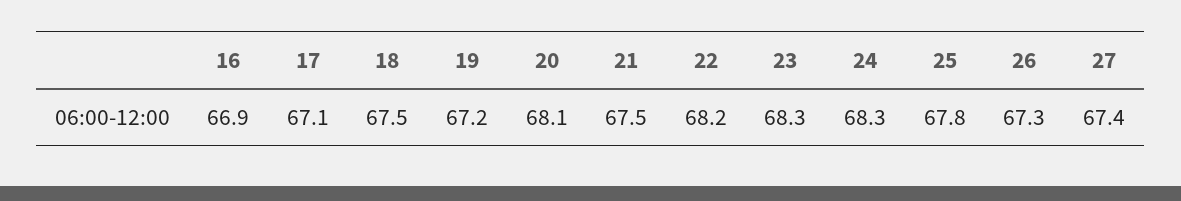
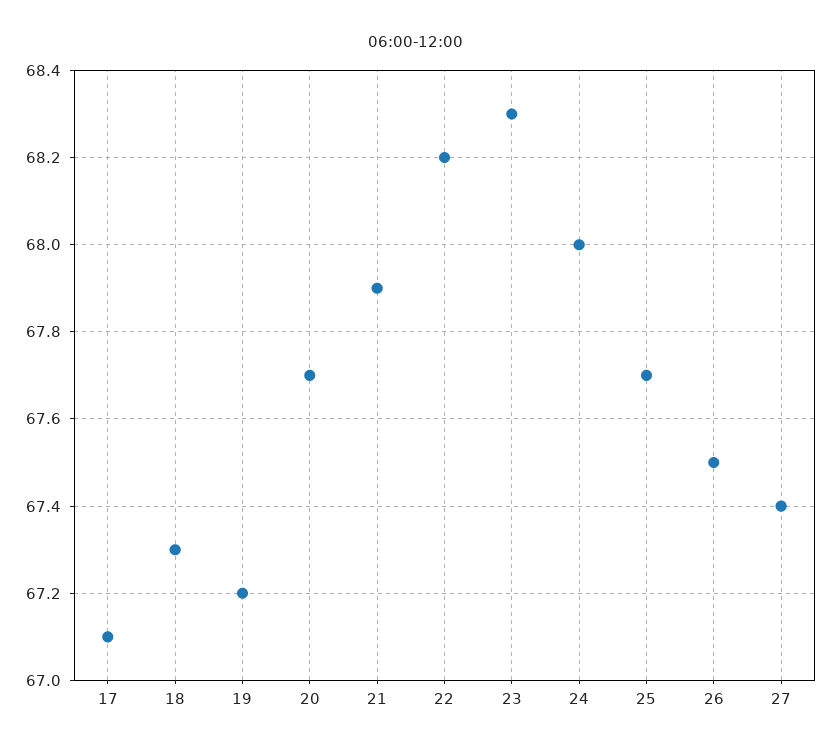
16: 66.9 -> none
18: 67.5 -> 67.3
20: 68.1 -> 67.7
21: 67.5 -> 67.9
24: 68.3 -> 68
25: 67.8 -> 67.7
26: 67.3 -> 67.5

